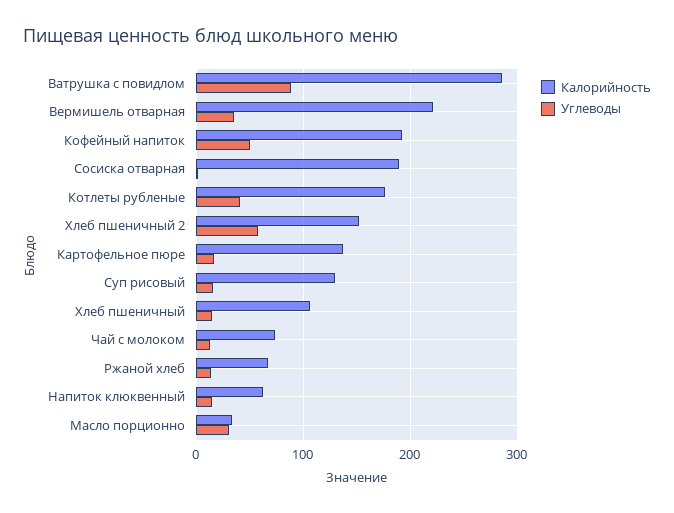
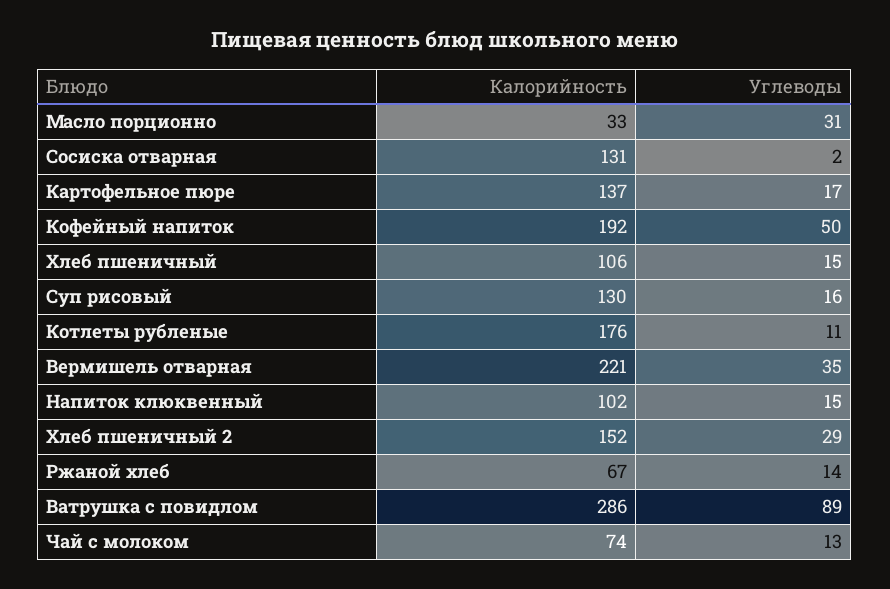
Калорийность, Сосиска отварная: 190 -> 131
Углеводы, Котлеты рубленые: 40 -> 11
Углеводы, Хлеб пшеничный 2: 60 -> 29
Калорийность, Напиток клюквенный: 60 -> 102

